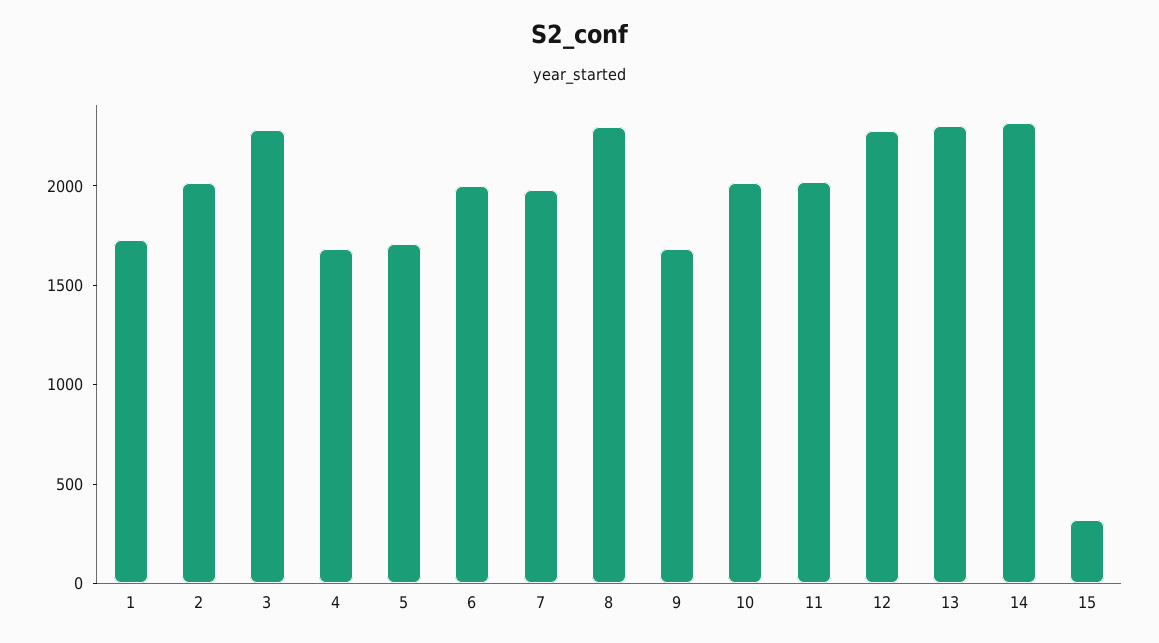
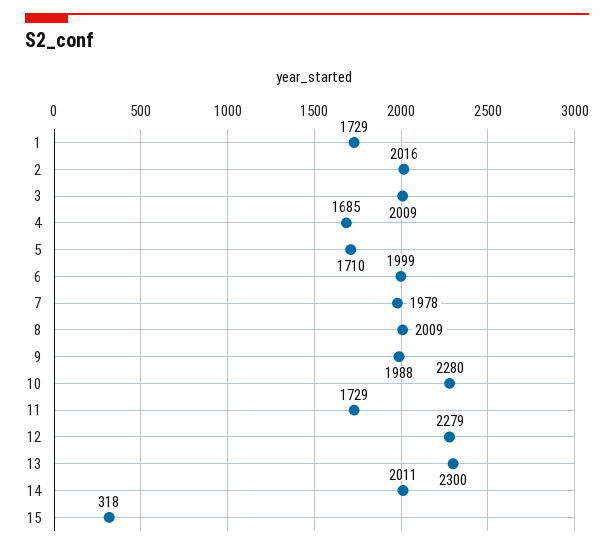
3: 2300 -> 2009
8: 2300 -> 2009
9: 1700 -> 1988
10: 2000 -> 2280
11: 2000 -> 1729
14: 2300 -> 2011

